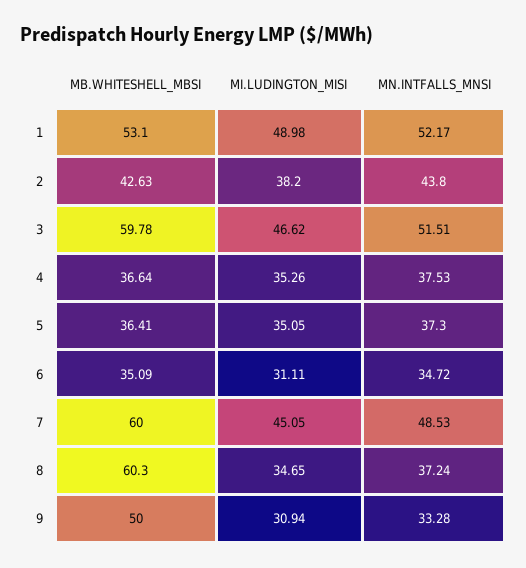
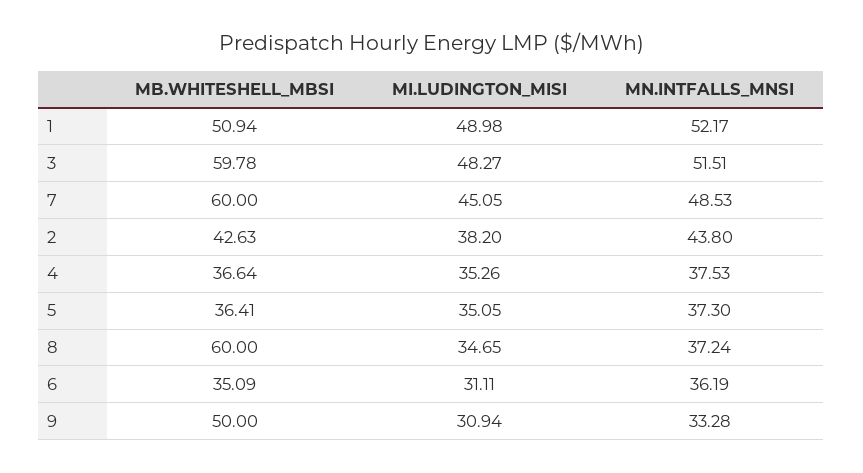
MB.WHITESHELL_MBSI, 1: 53.1 -> 50.94
MI.LUDINGTON_MISI, 3: 46.62 -> 48.27
MN.INTFALLS_MNSI, 6: 34.72 -> 36.19
MB.WHITESHELL_MBSI, 8: 60.3 -> 60

